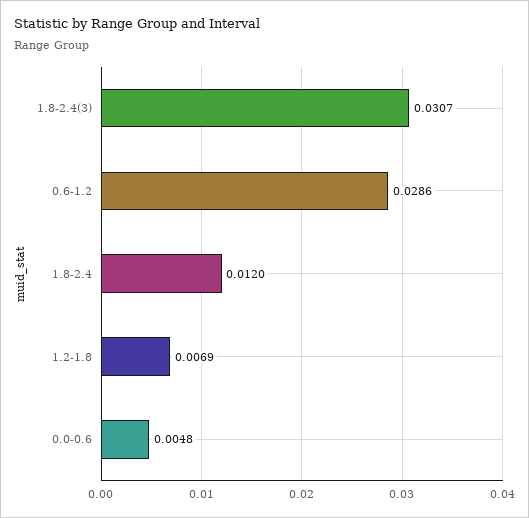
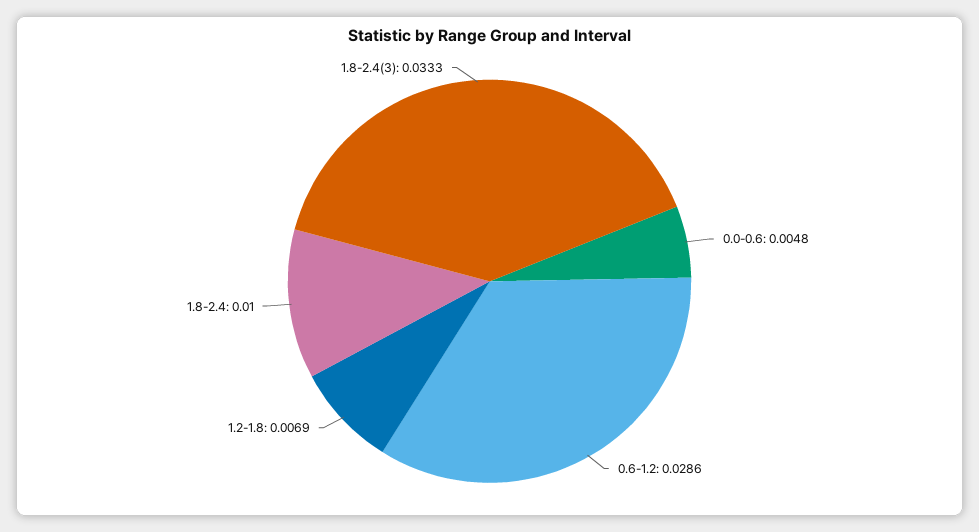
1.8-2.4(3): 0.0307 -> 0.0333
1.8-2.4: 0.012 -> 0.01

